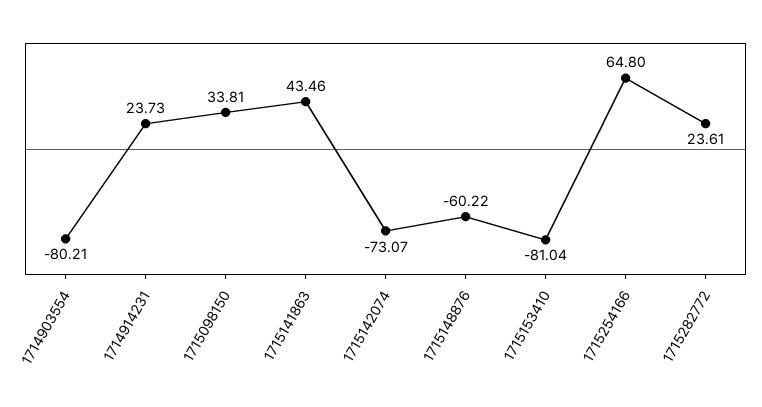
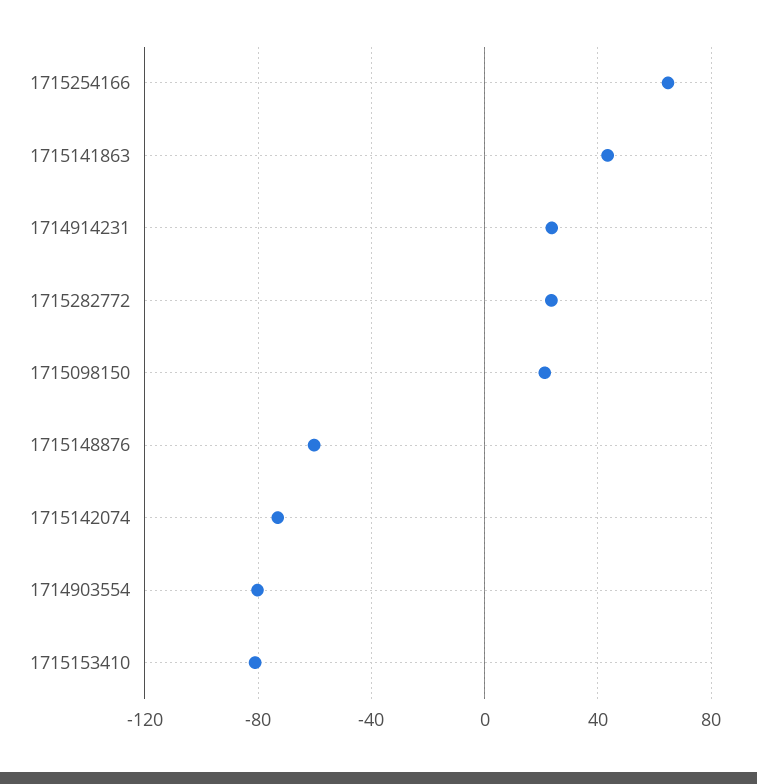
1715098150: 33.81 -> 20

